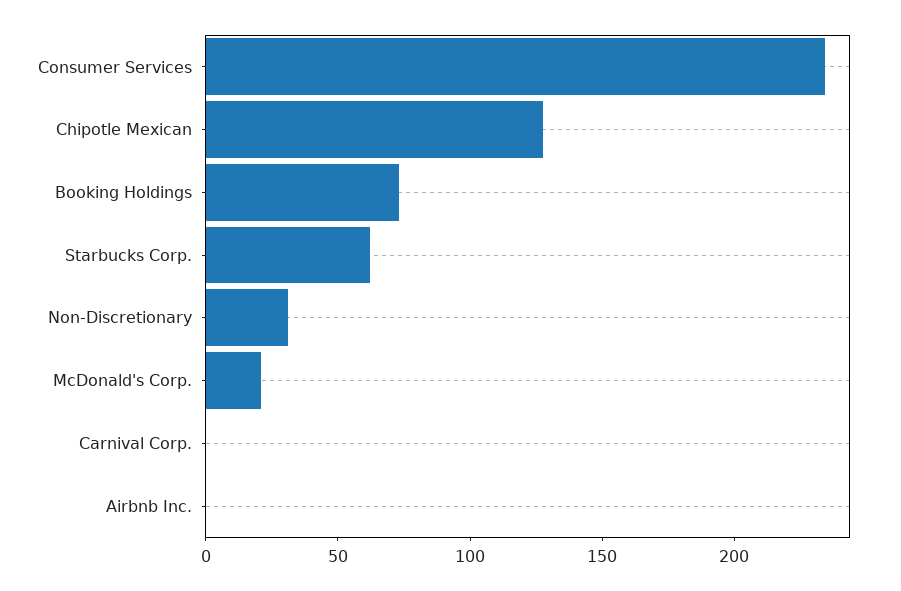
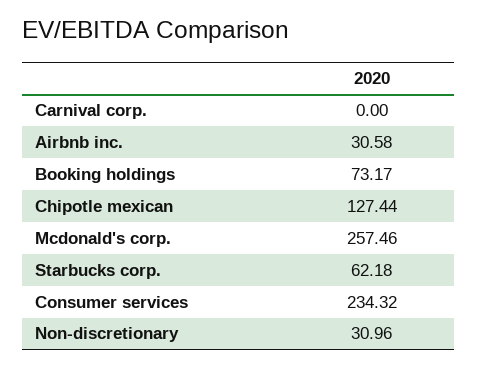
McDonald's Corp.: 20 -> 257.46
Airbnb Inc.: 0 -> 30.58

